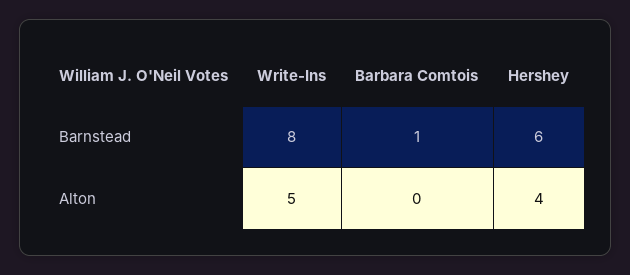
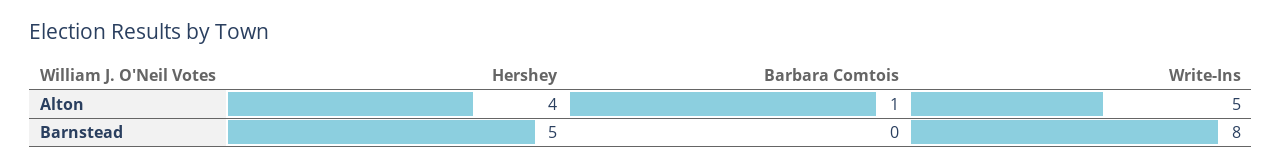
Barbara Comtois, Barnstead: 1 -> 0
Hershey, Barnstead: 6 -> 5
Barbara Comtois, Alton: 0 -> 1

